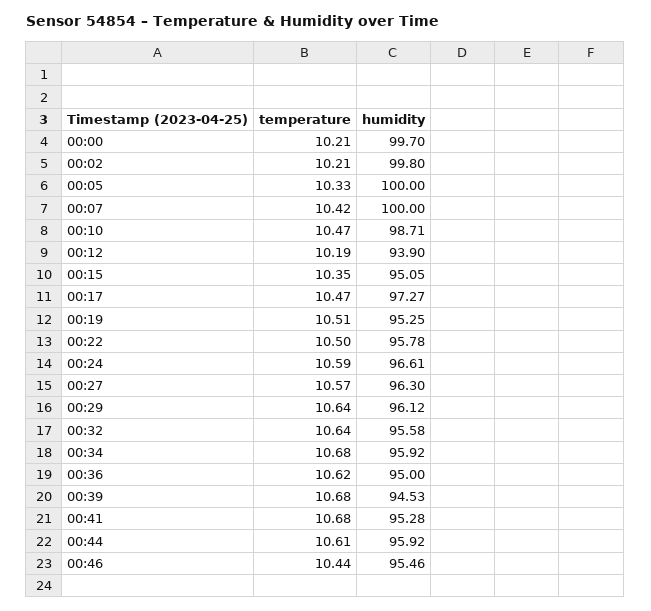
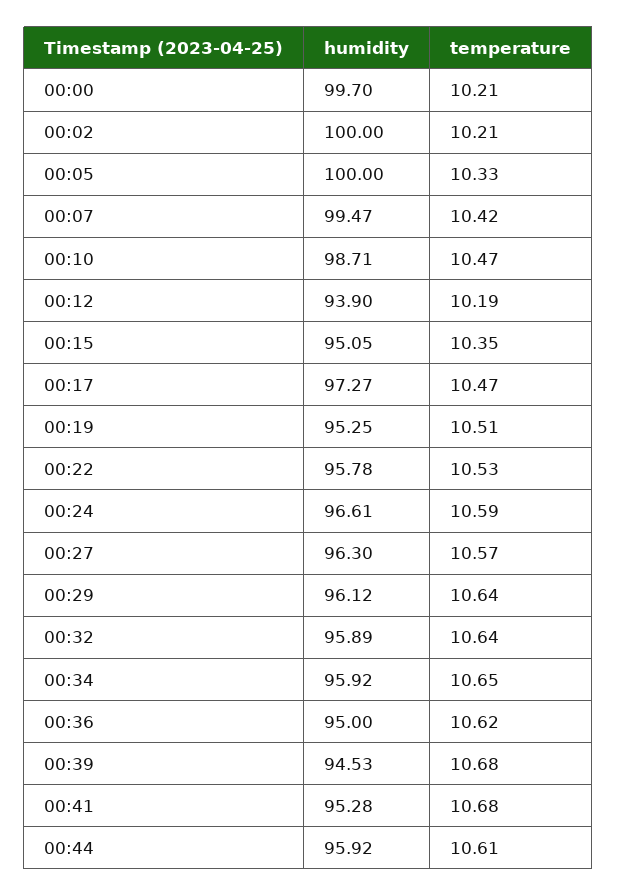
humidity, 00:02: 99.8 -> 100
humidity, 00:07: 100 -> 99.47
temperature, 00:22: 10.5 -> 10.53
humidity, 00:32: 95.58 -> 95.89
temperature, 00:34: 10.68 -> 10.65
temperature, 00:46: 10.44 -> none
humidity, 00:46: 95.46 -> none

